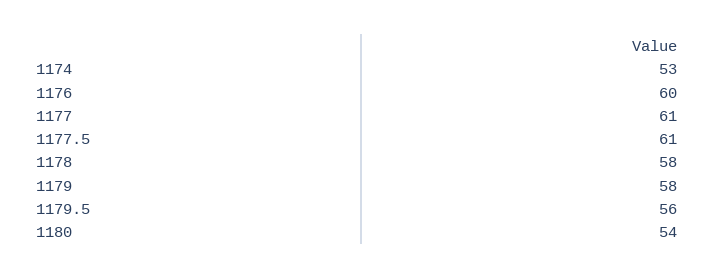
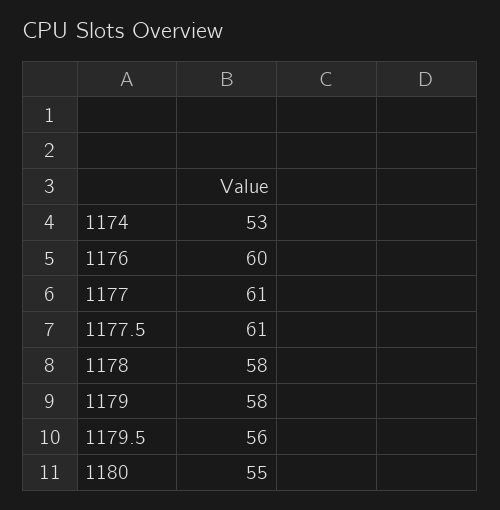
1180: 54 -> 55

